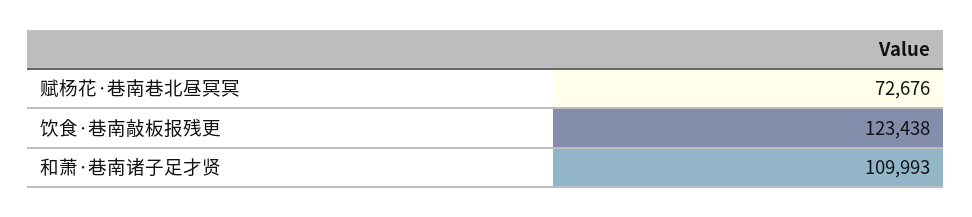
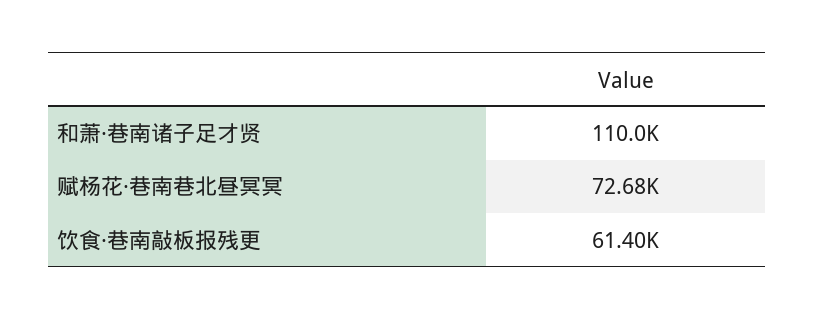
饮食·巷南敲板报残更: 123438 -> 61400

